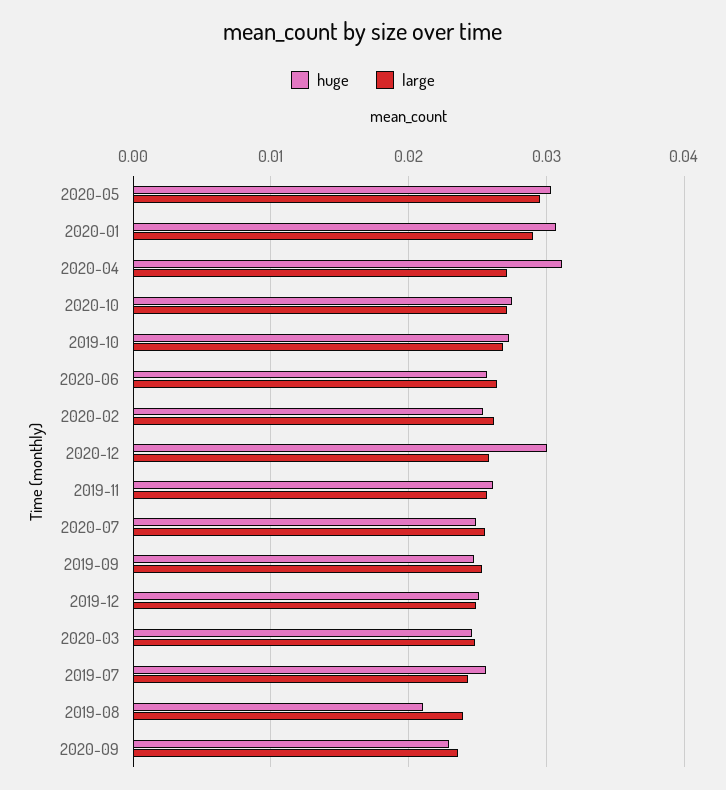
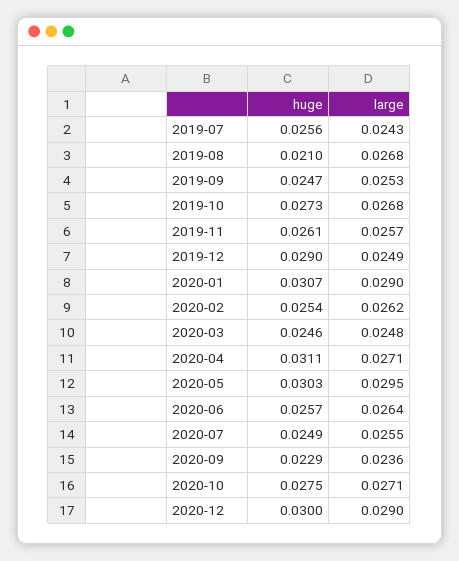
large, 2020-12: 0.026 -> 0.029
huge, 2019-12: 0.025 -> 0.029
large, 2019-08: 0.024 -> 0.0268

